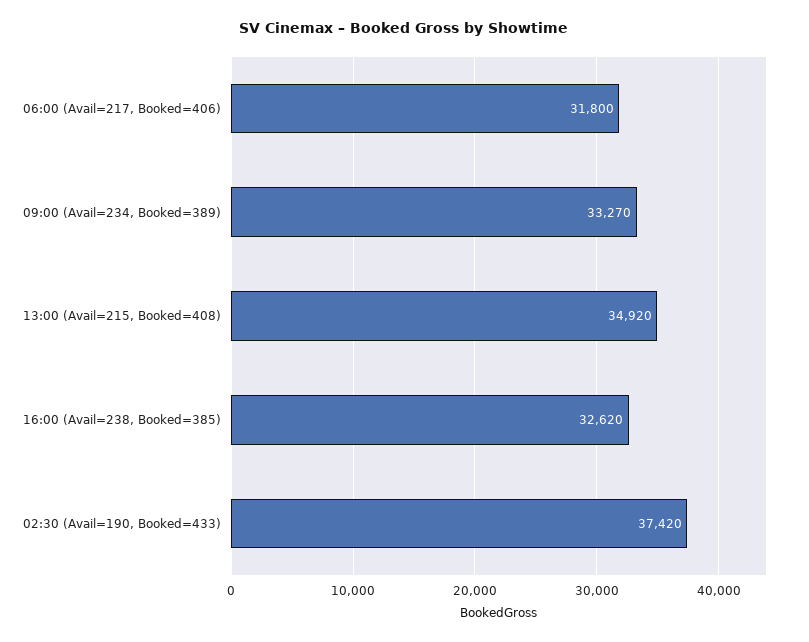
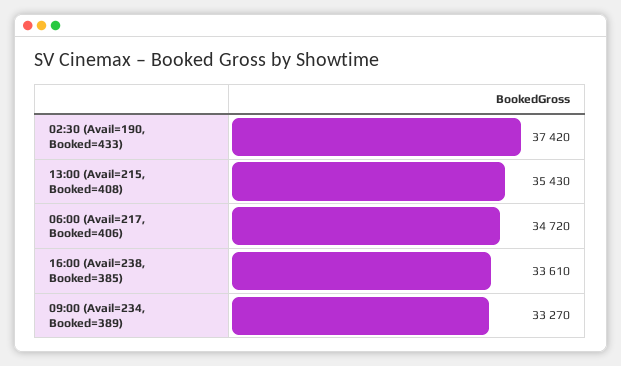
06:00 (Avail=217, Booked=406): 31800 -> 34720
13:00 (Avail=215, Booked=408): 34920 -> 35430
16:00 (Avail=238, Booked=385): 32620 -> 33610

